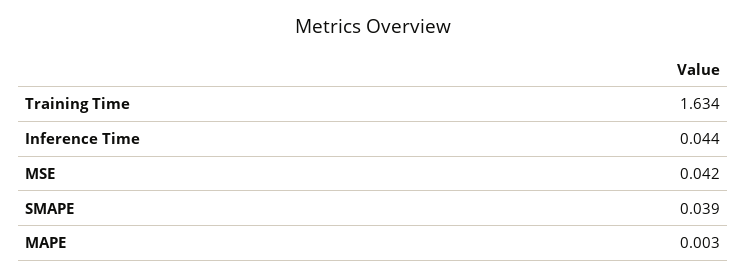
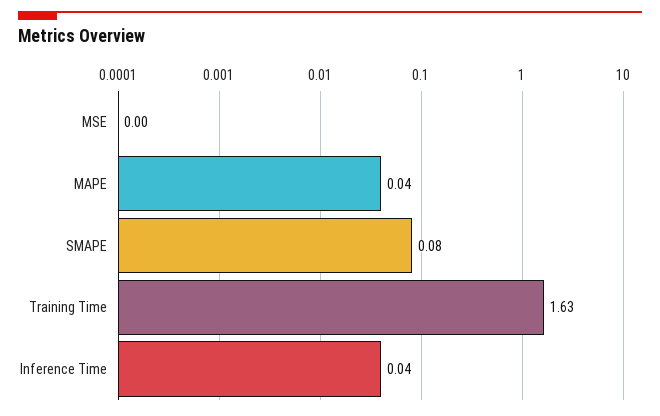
MSE: 0.042 -> 0
SMAPE: 0.039 -> 0.08
MAPE: 0.003 -> 0.04

